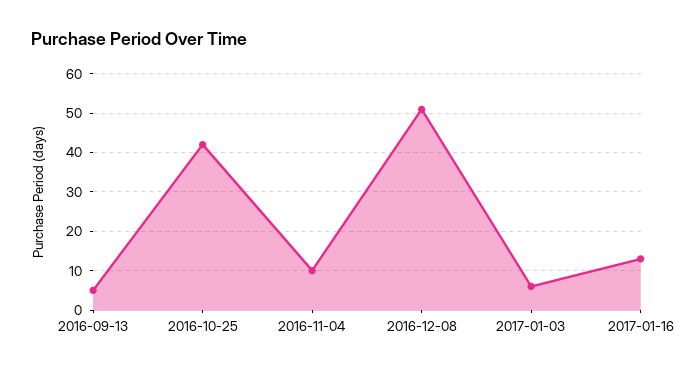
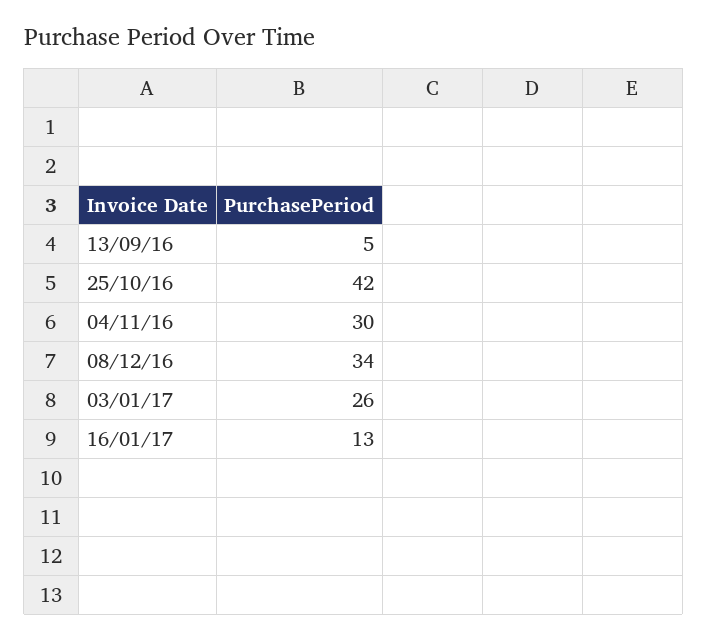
2016-11-04: 10 -> 30
2016-12-08: 50 -> 34
2017-01-03: 5 -> 26

